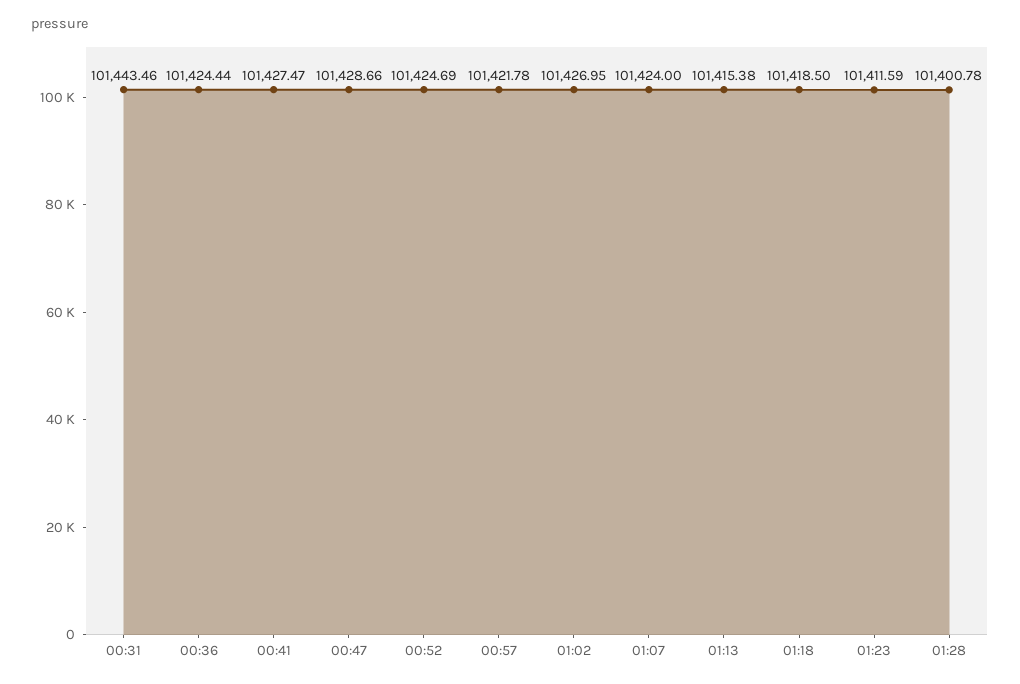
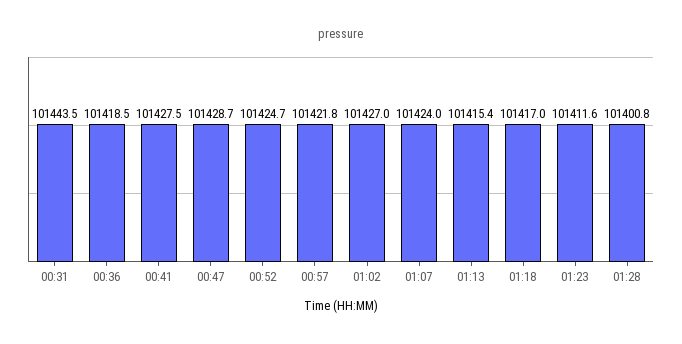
00:36: 101424.44 -> 101418.5
01:18: 101418.5 -> 101417

